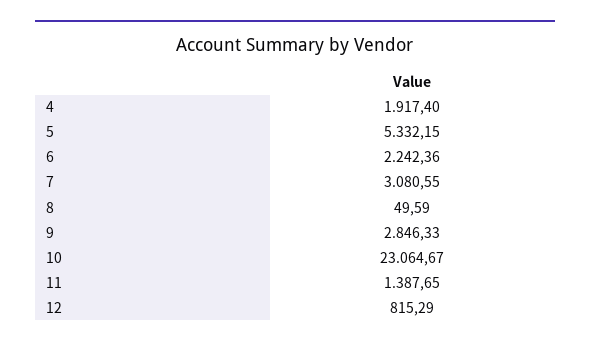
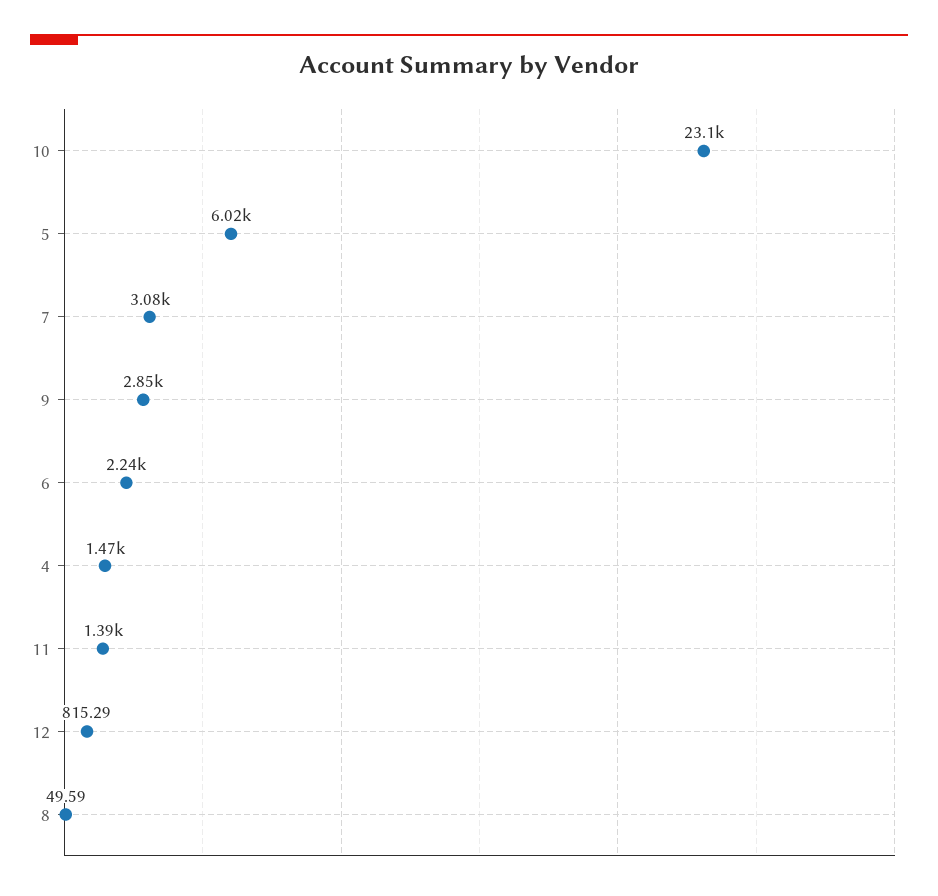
4: 1917.4 -> 1470
5: 5332.15 -> 6020

